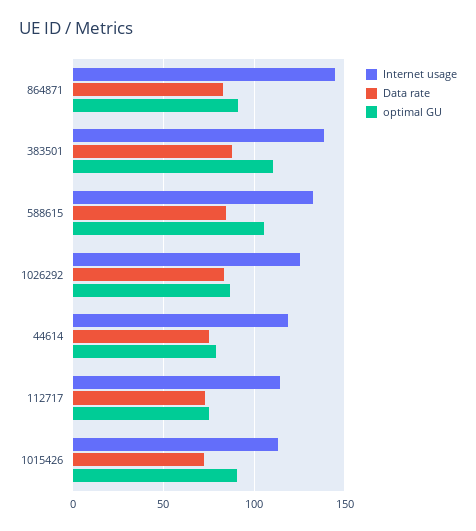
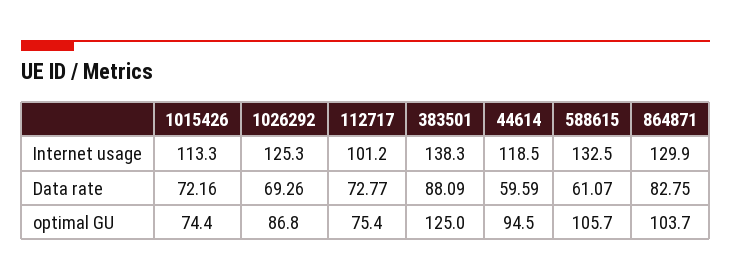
Internet usage, 864871: 145 -> 129.9
optimal GU, 864871: 90 -> 103.7
optimal GU, 383501: 110 -> 125
Data rate, 588615: 85 -> 61.07
Data rate, 1026292: 85 -> 69.26
Data rate, 44614: 75 -> 59.59
optimal GU, 44614: 80 -> 94.5
Internet usage, 112717: 115 -> 101.2
optimal GU, 1015426: 90 -> 74.4

